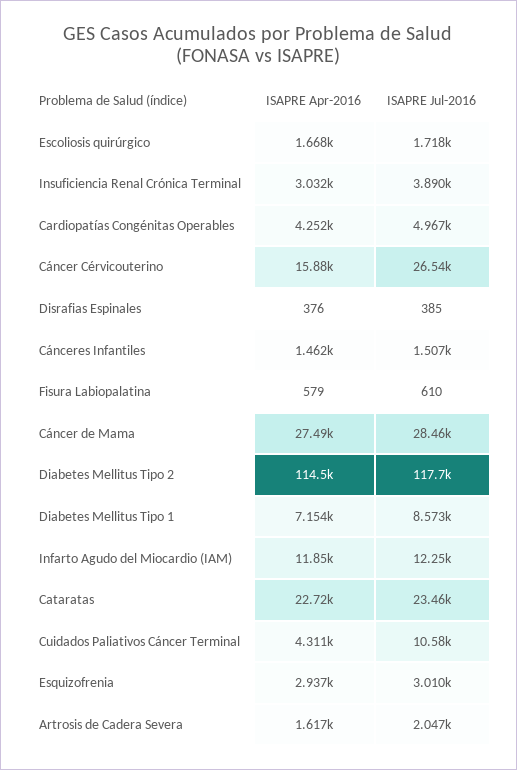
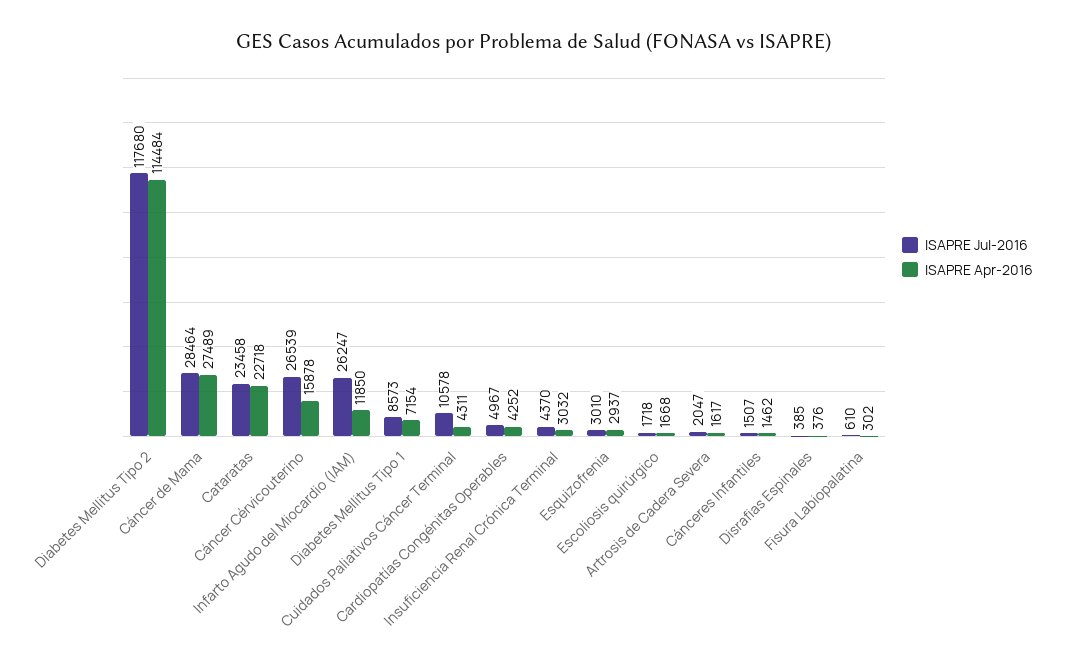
ISAPRE Jul-2016, Insuficiencia Renal Crónica Terminal: 3890 -> 4370
ISAPRE Apr-2016, Fisura Labiopalatina: 579 -> 302
ISAPRE Jul-2016, Infarto Agudo del Miocardio (IAM): 12250 -> 26247

